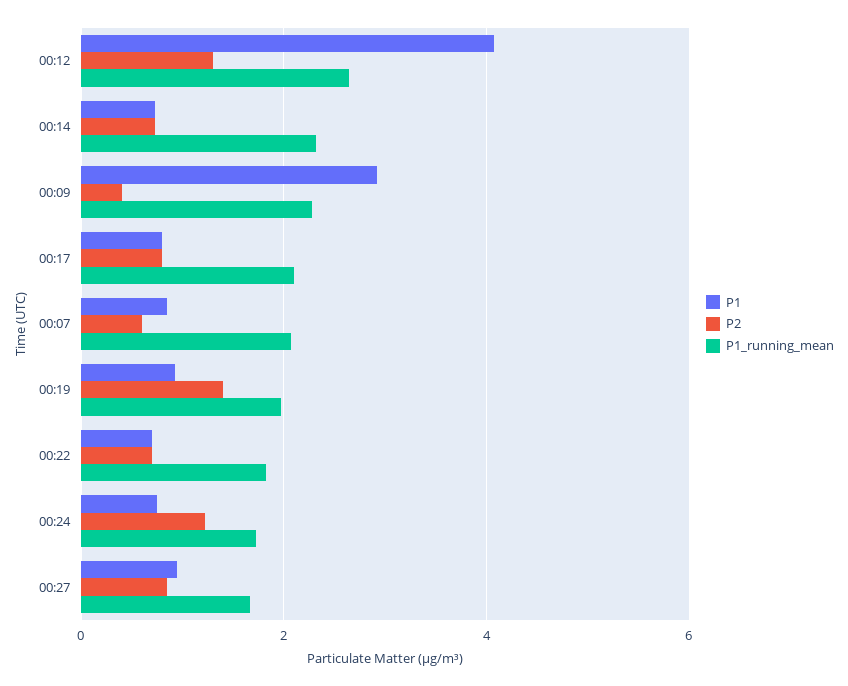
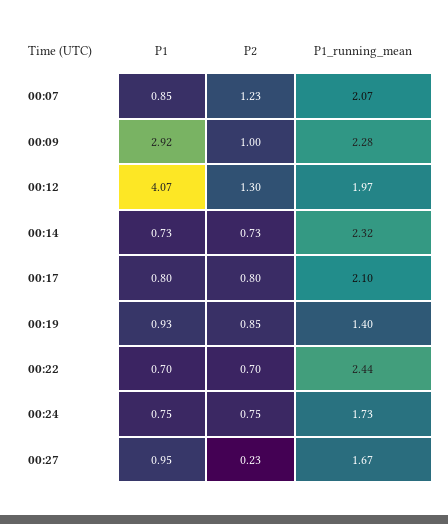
P1_running_mean, 00:12: 2.6 -> 1.97
P2, 00:09: 0.4 -> 1
P2, 00:07: 0.6 -> 1.23
P2, 00:19: 1.4 -> 0.85
P1_running_mean, 00:19: 2 -> 1.4
P1_running_mean, 00:22: 1.8 -> 2.44
P2, 00:24: 1.2 -> 0.75
P2, 00:27: 0.8 -> 0.23

